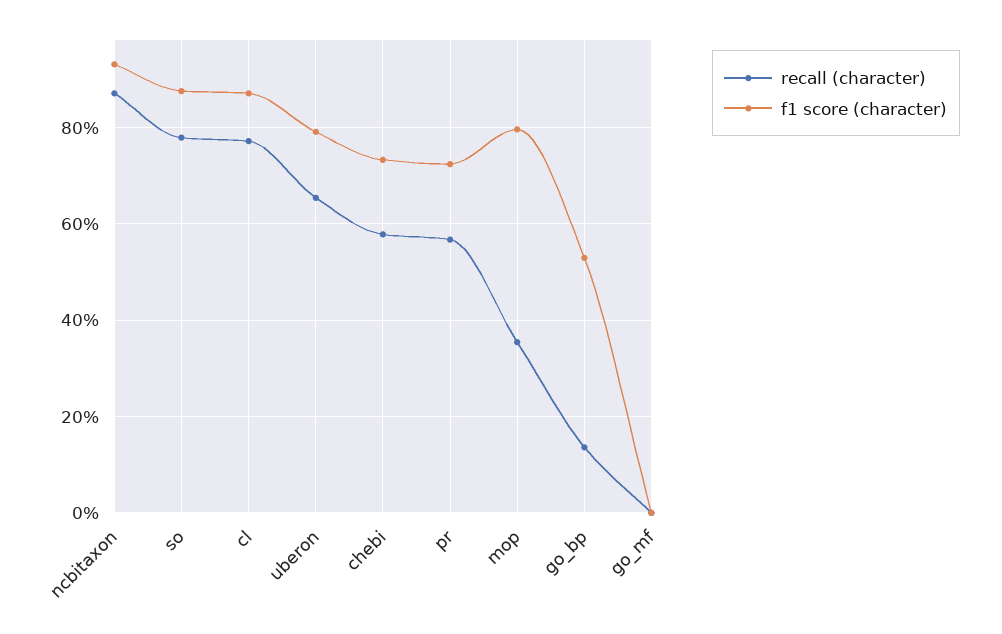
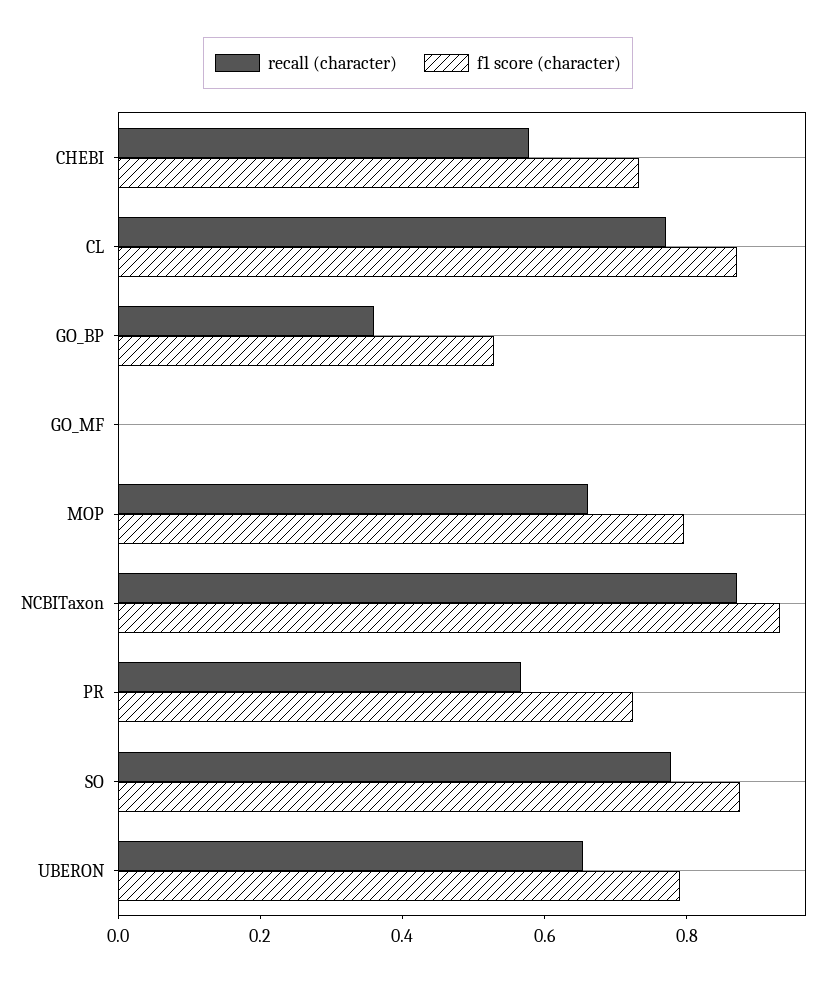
recall (character), mop: 0.36 -> 0.65
recall (character), go_bp: 0.14 -> 0.35

